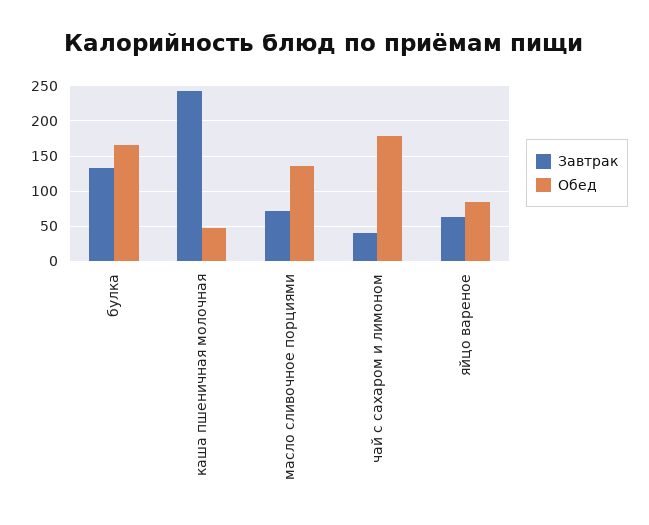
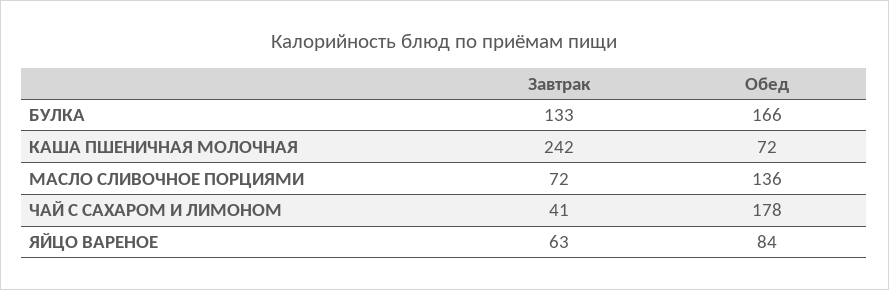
Обед, каша пшеничная молочная: 50 -> 72

